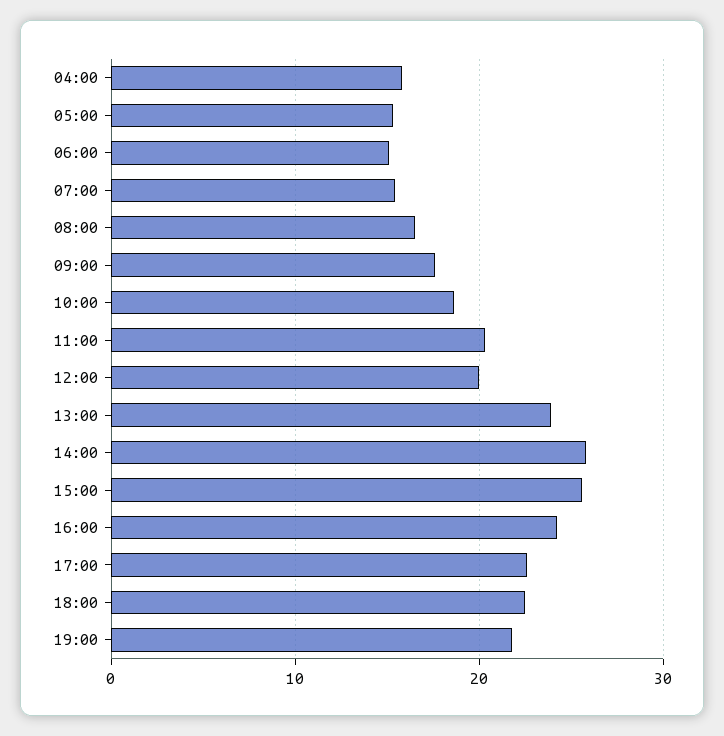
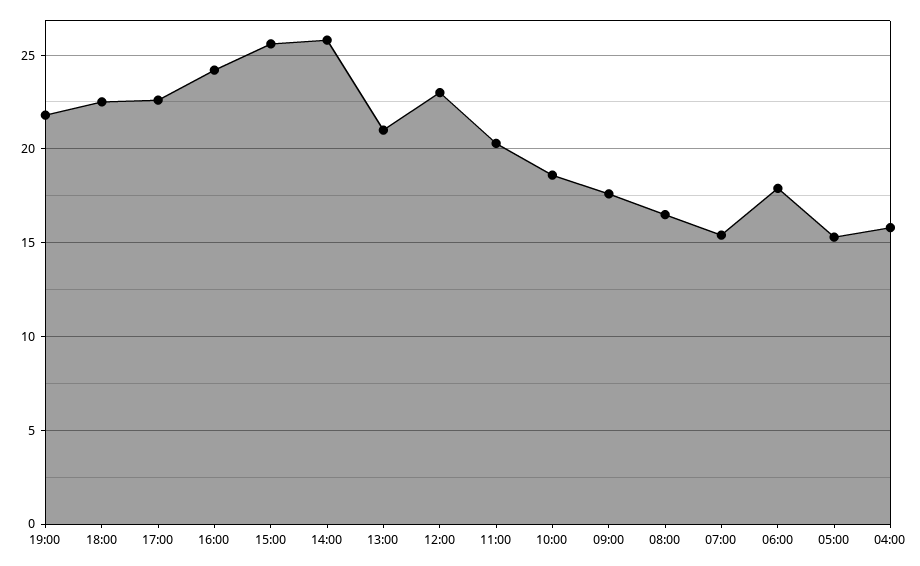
06:00: 15 -> 18
12:00: 20 -> 23
13:00: 24 -> 21

